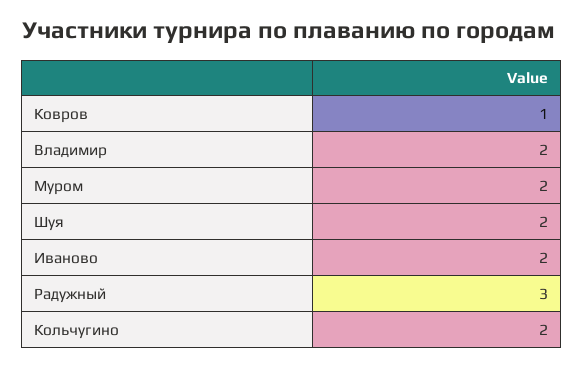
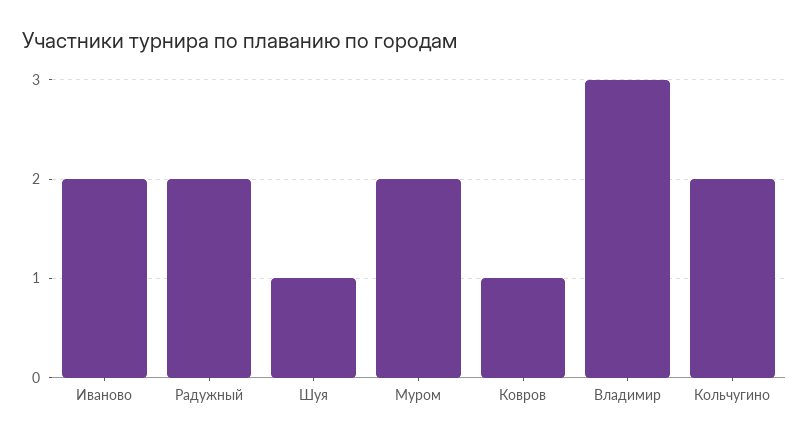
Владимир: 2 -> 3
Шуя: 2 -> 1
Радужный: 3 -> 2

